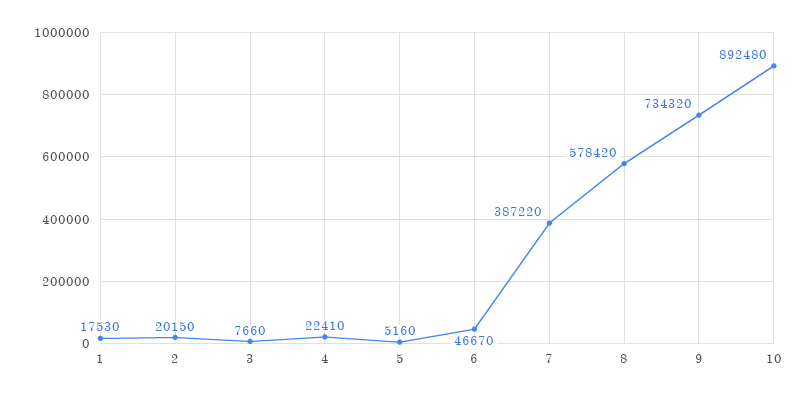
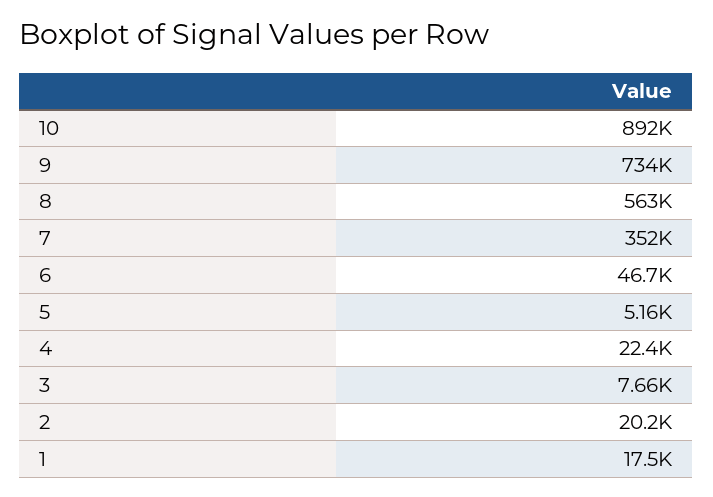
7: 387220 -> 352000
8: 578420 -> 563000

